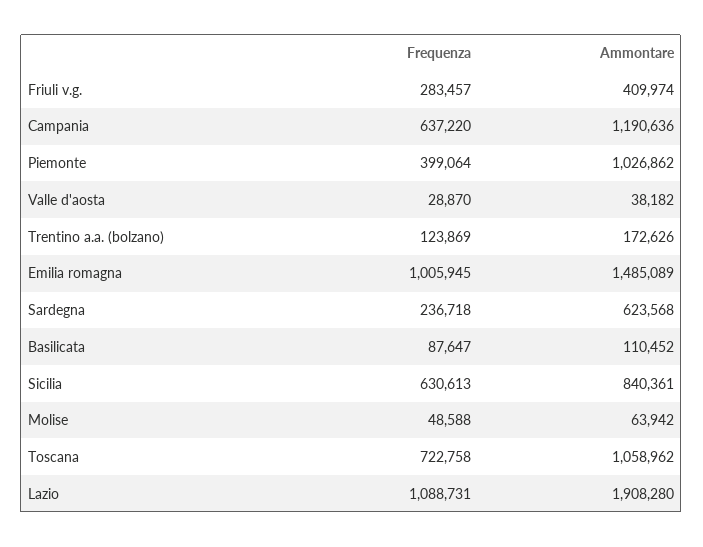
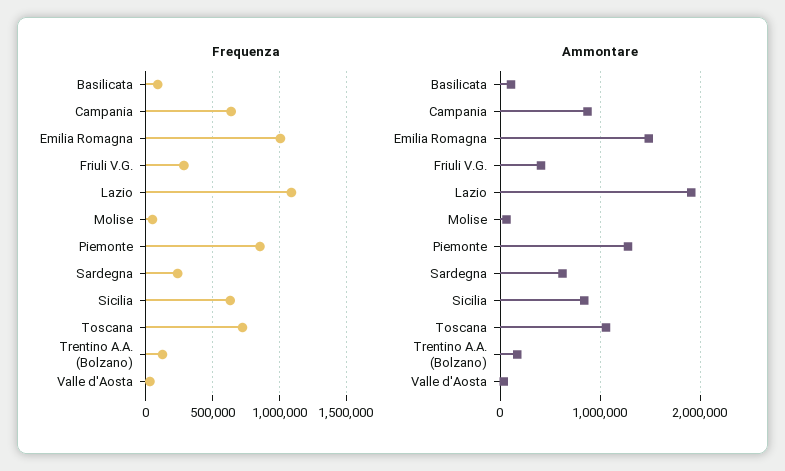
Ammontare, Campania: 1190636 -> 900000
Frequenza, Piemonte: 399064 -> 850000
Ammontare, Piemonte: 1026862 -> 1300000

